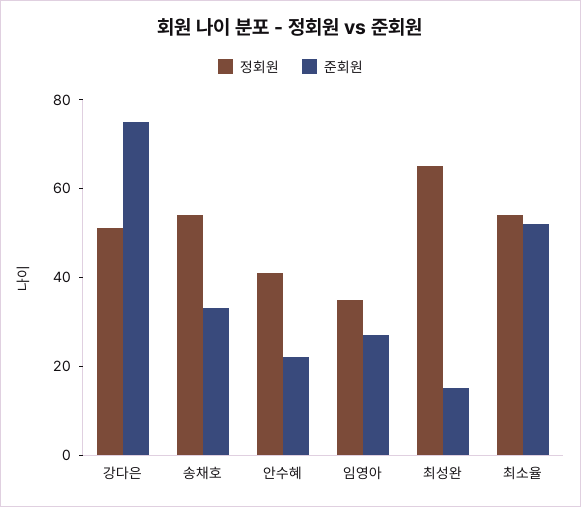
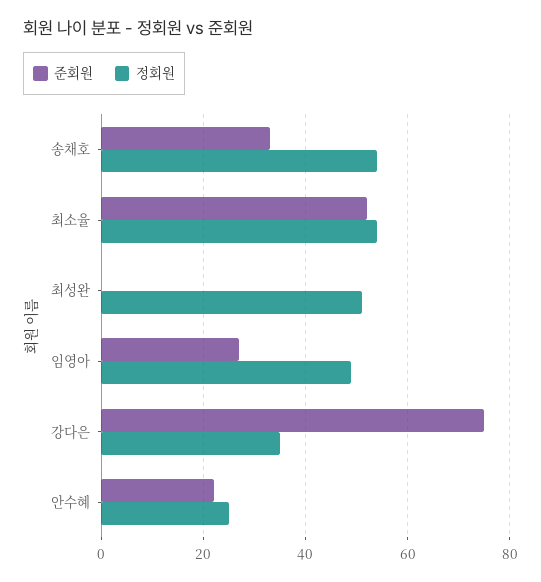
정회원, 강다은: 50 -> 35
정회원, 안수혜: 40 -> 25
정회원, 임영아: 35 -> 50
정회원, 최성완: 65 -> 50
준회원, 최성완: 15 -> 0

